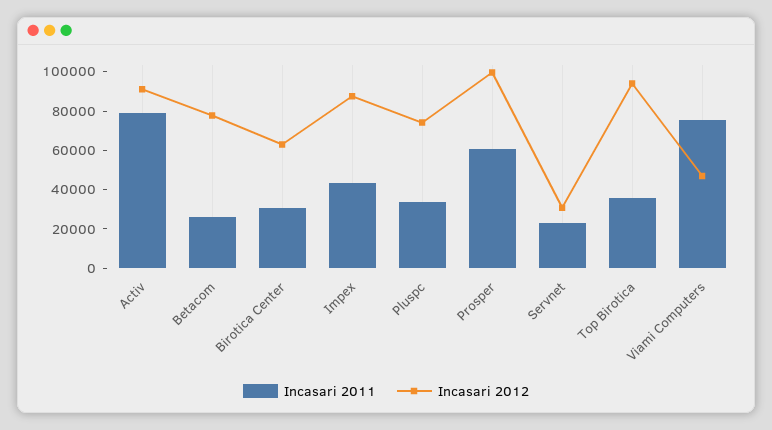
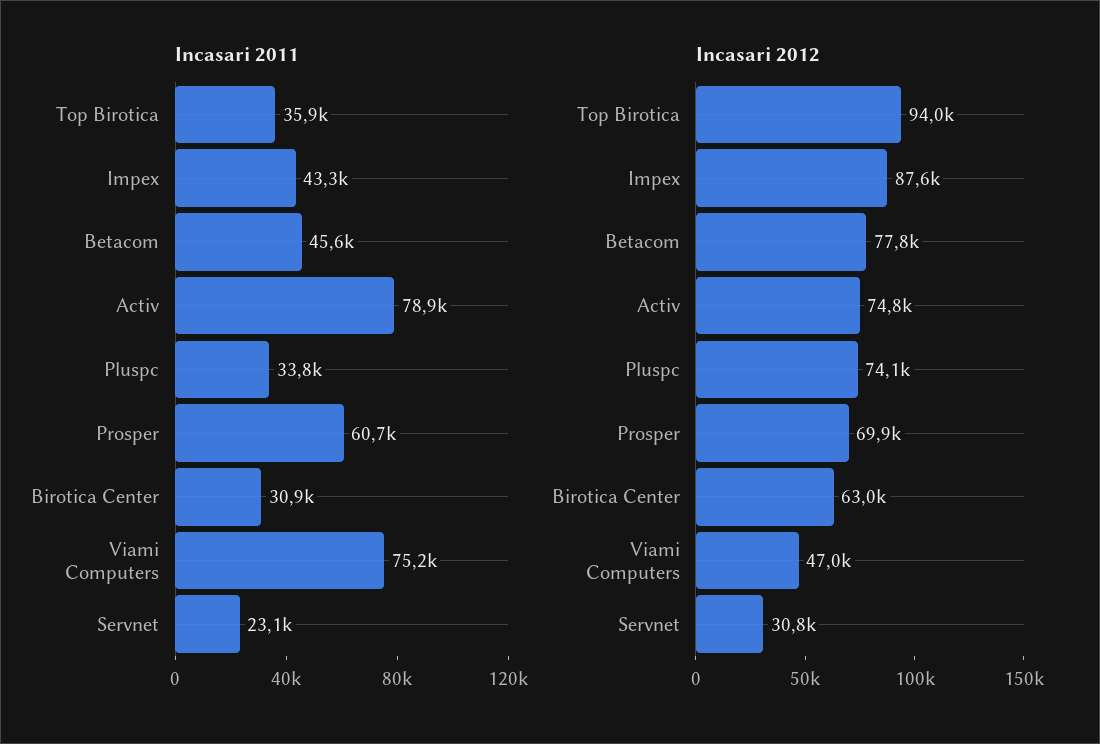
Incasari 2012, Activ: 90000 -> 74800
Incasari 2011, Betacom: 25000 -> 45600
Incasari 2012, Prosper: 100000 -> 69900

